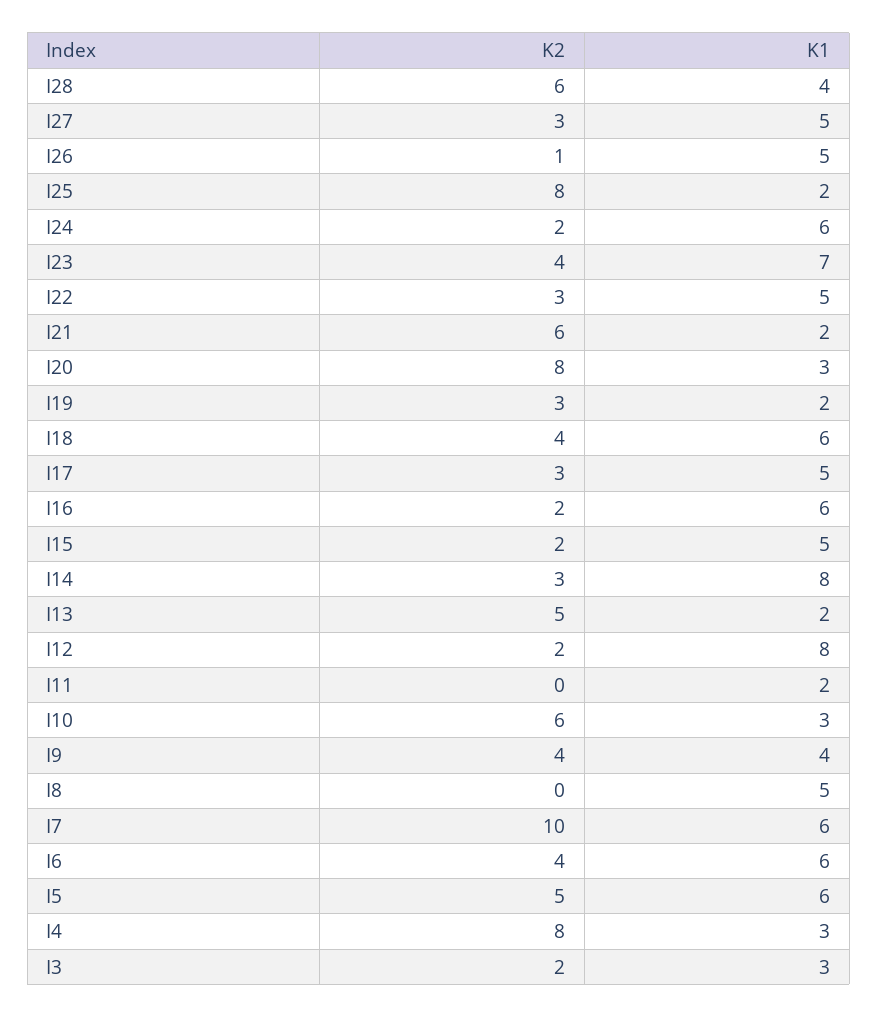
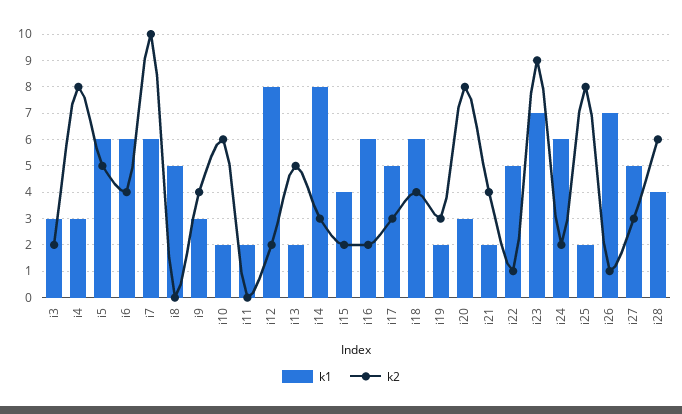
K1, I26: 5 -> 7
K2, I23: 4 -> 9
K2, I22: 3 -> 1
K2, I21: 6 -> 4
K1, I15: 5 -> 4
K1, I10: 3 -> 2
K1, I9: 4 -> 3

